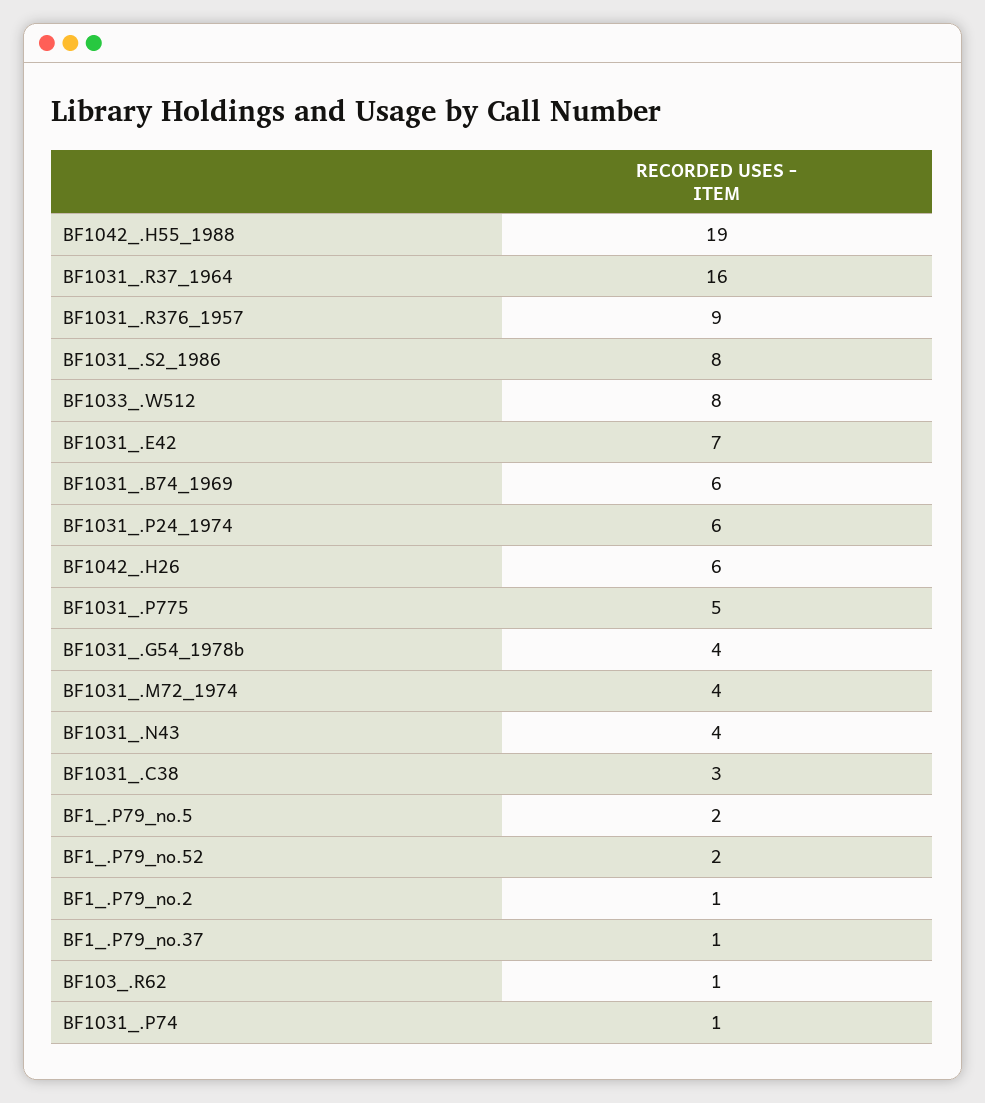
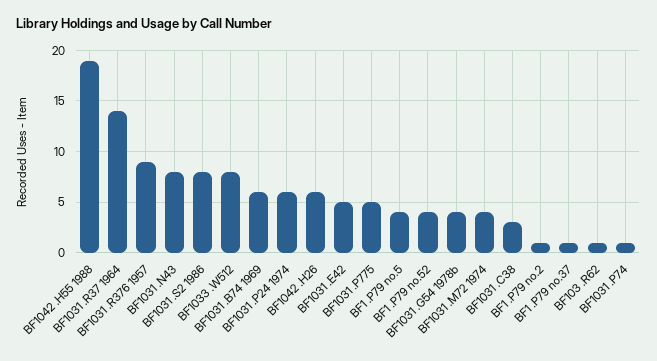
BF1031_.R37_1964: 16 -> 14
BF1031_.E42: 7 -> 5
BF1031_.N43: 4 -> 8
BF1_.P79_no.5: 2 -> 4
BF1_.P79_no.52: 2 -> 4

